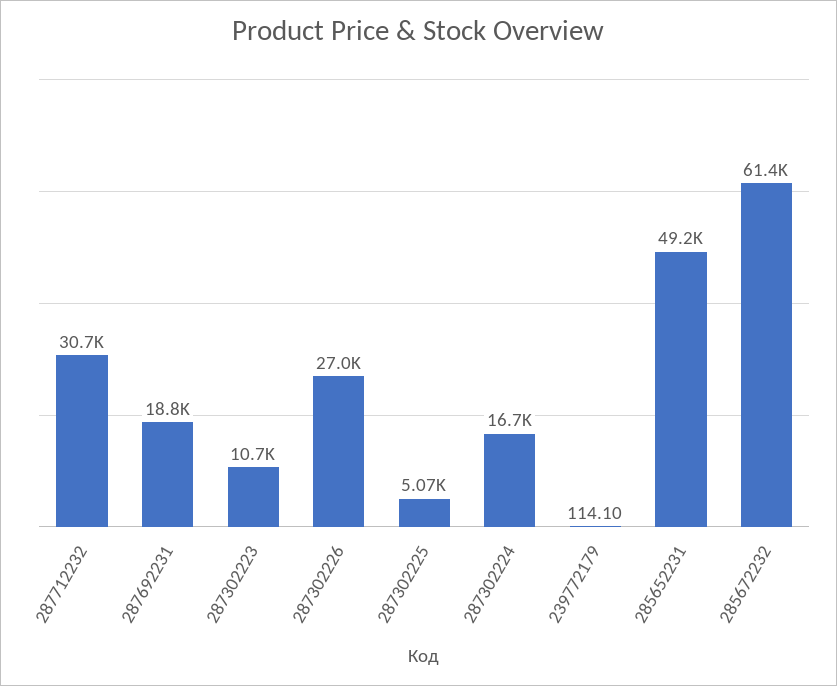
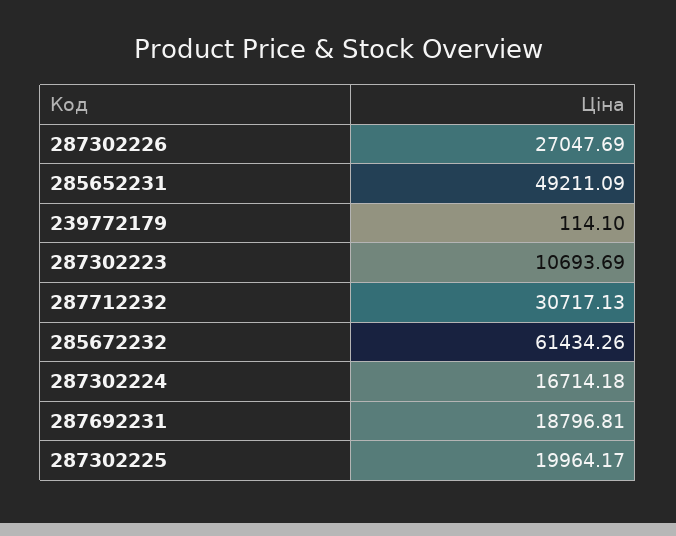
287302225: 5070 -> 19964.17

